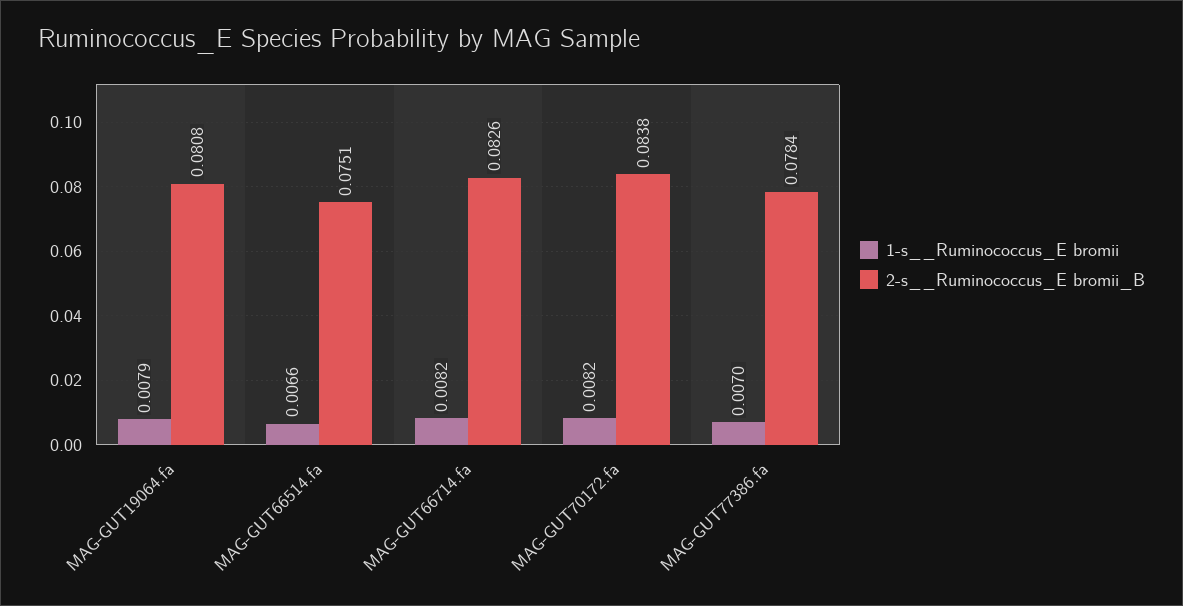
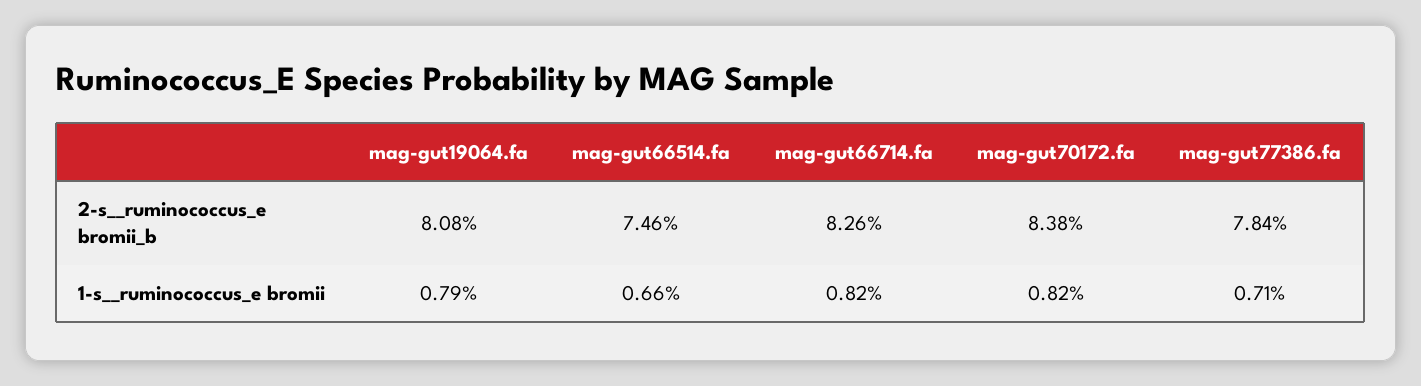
2-s__Ruminococcus_E bromii_B, MAG-GUT66514.fa: 0.0751 -> 0.0746
1-s__Ruminococcus_E bromii, MAG-GUT77386.fa: 0.007 -> 0.0071

